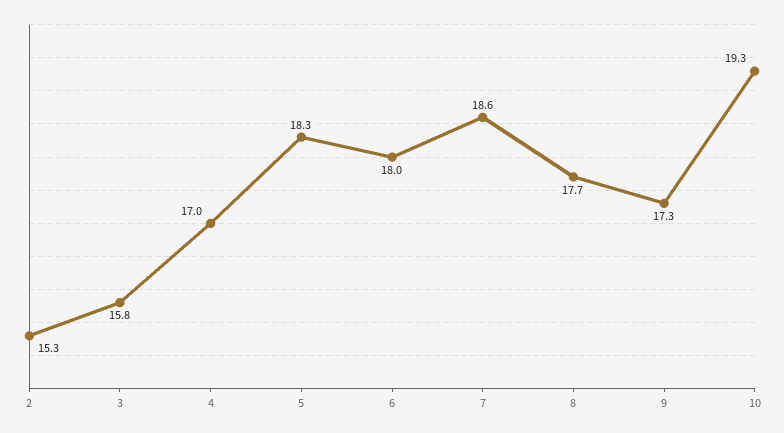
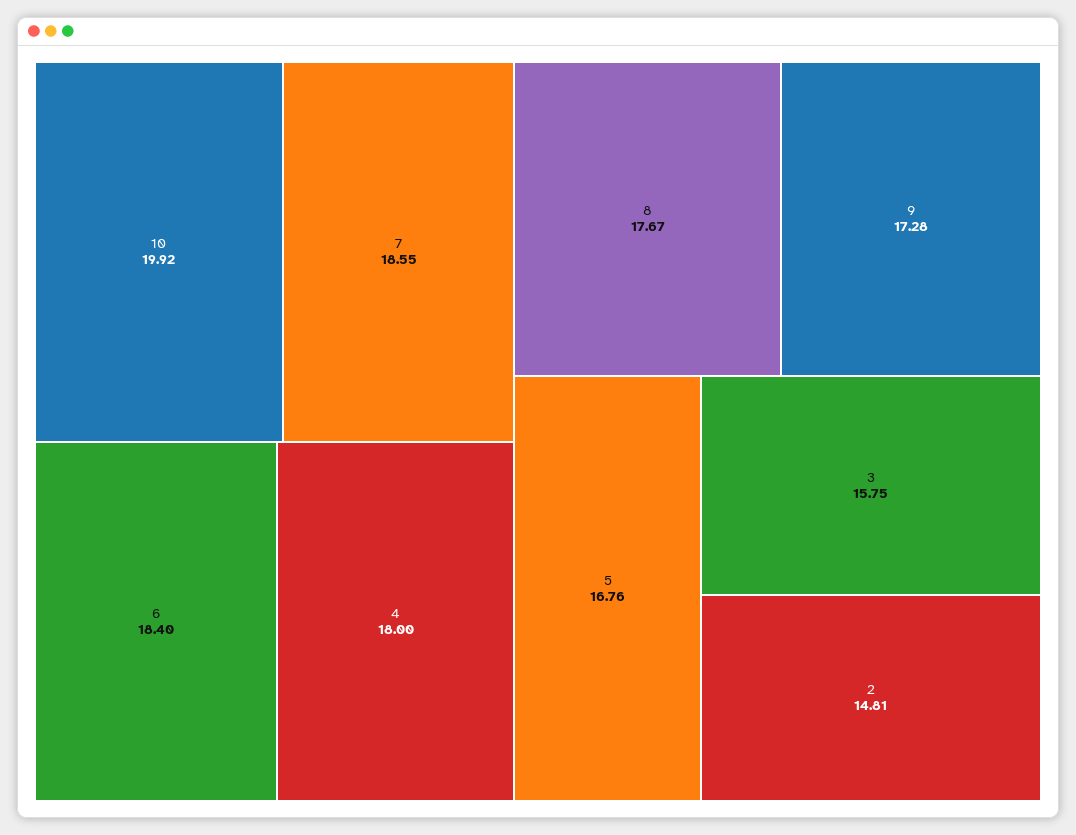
2: 15.3 -> 14.81
4: 17 -> 18
5: 18.3 -> 16.76
6: 18 -> 18.4
10: 19.3 -> 19.92

